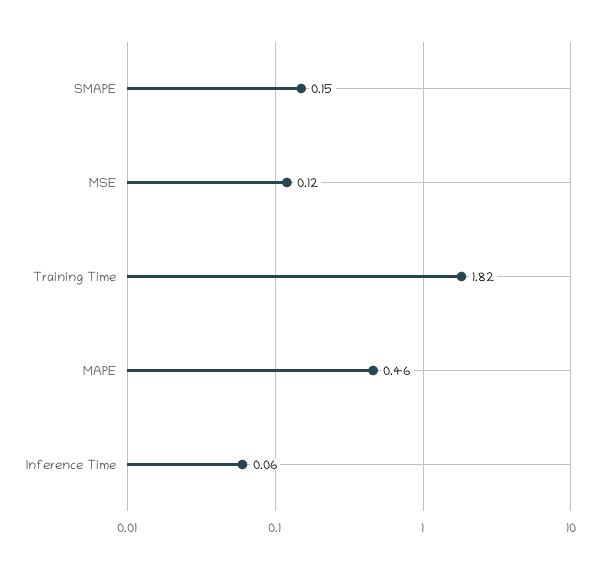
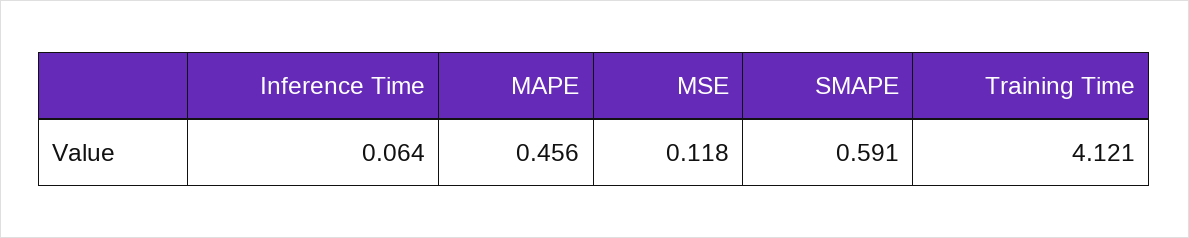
SMAPE: 0.15 -> 0.591
Training Time: 1.82 -> 4.121

